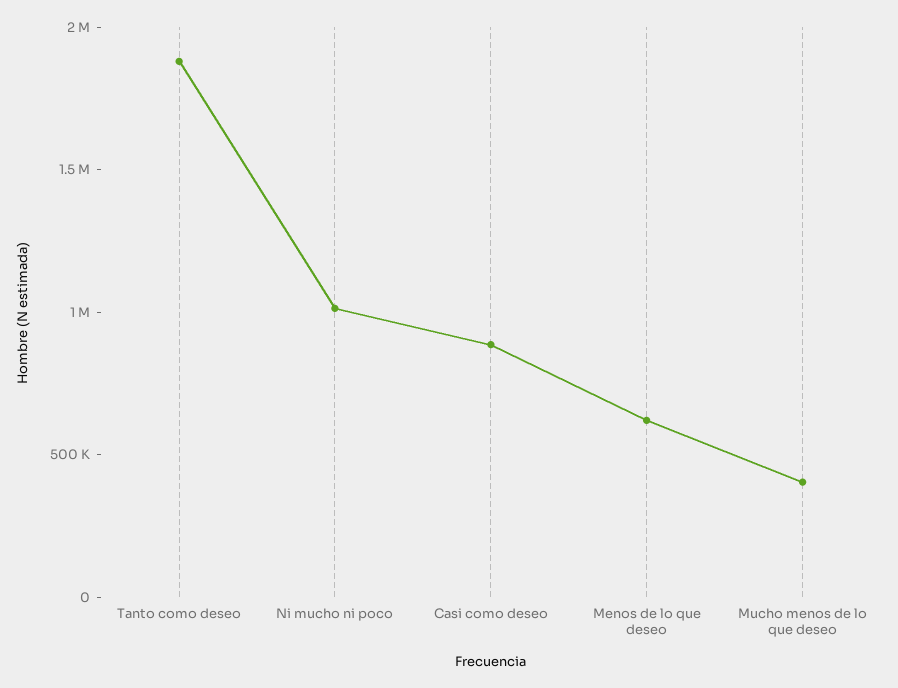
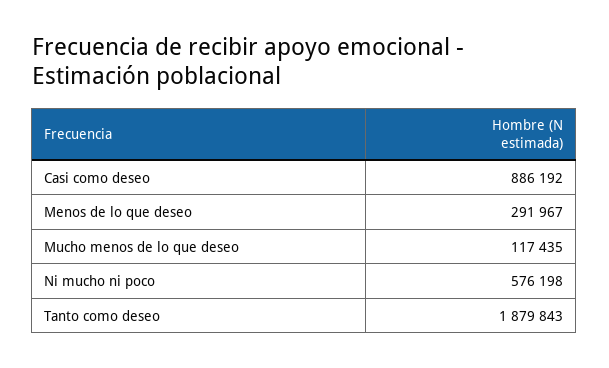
Ni mucho ni poco: 1000000 -> 576198
Menos de lo que deseo: 600000 -> 291967
Mucho menos de lo que deseo: 400000 -> 117435

